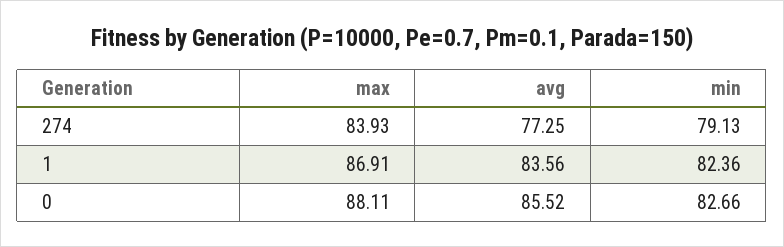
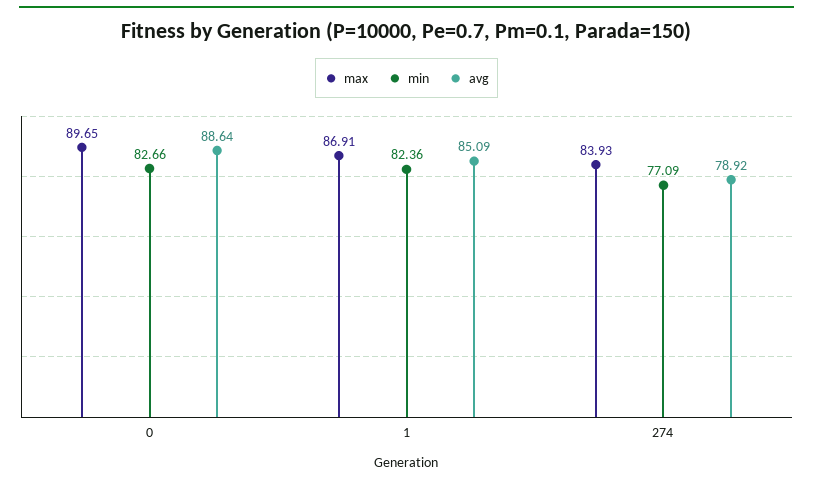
avg, 274: 77.25 -> 78.92
min, 274: 79.13 -> 77.09
avg, 1: 83.56 -> 85.09
max, 0: 88.11 -> 89.65
avg, 0: 85.52 -> 88.64

